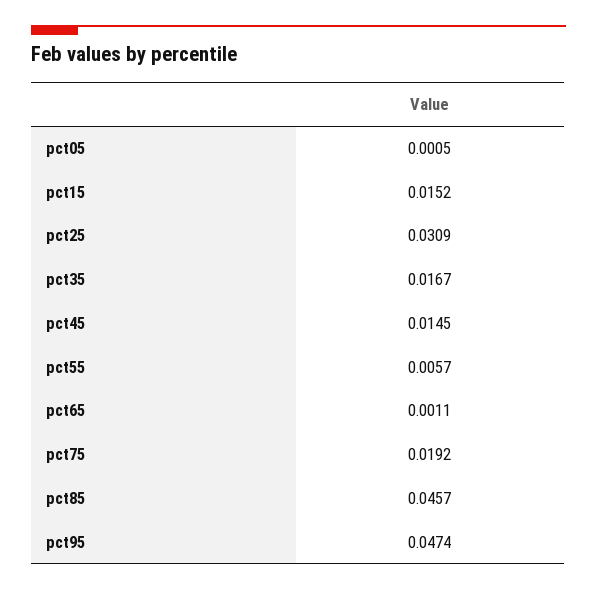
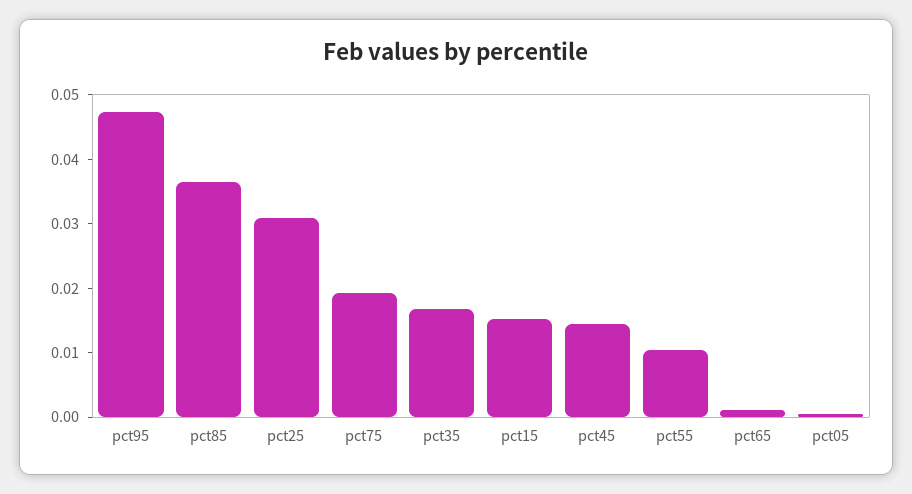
pct55: 0.0057 -> 0.01
pct85: 0.0457 -> 0.036

